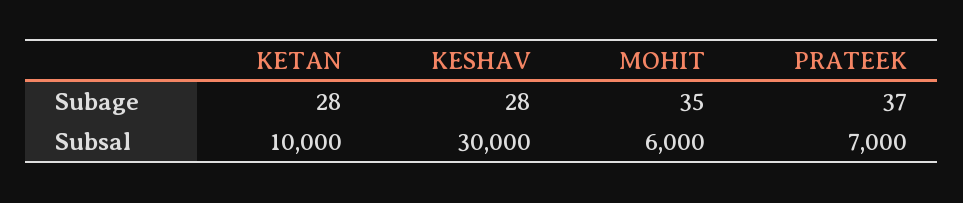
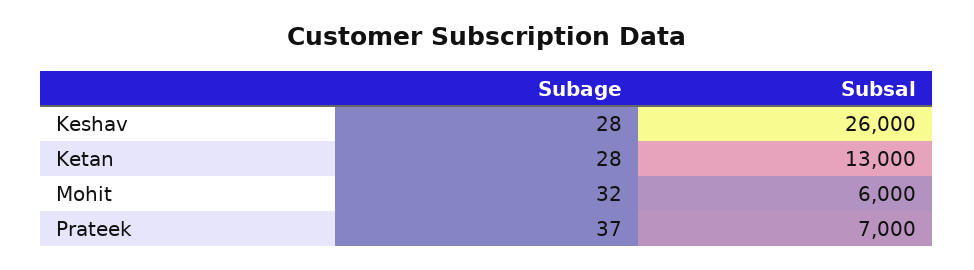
MOHIT, Subage: 35 -> 32
KETAN, Subsal: 10000 -> 13000
KESHAV, Subsal: 30000 -> 26000

